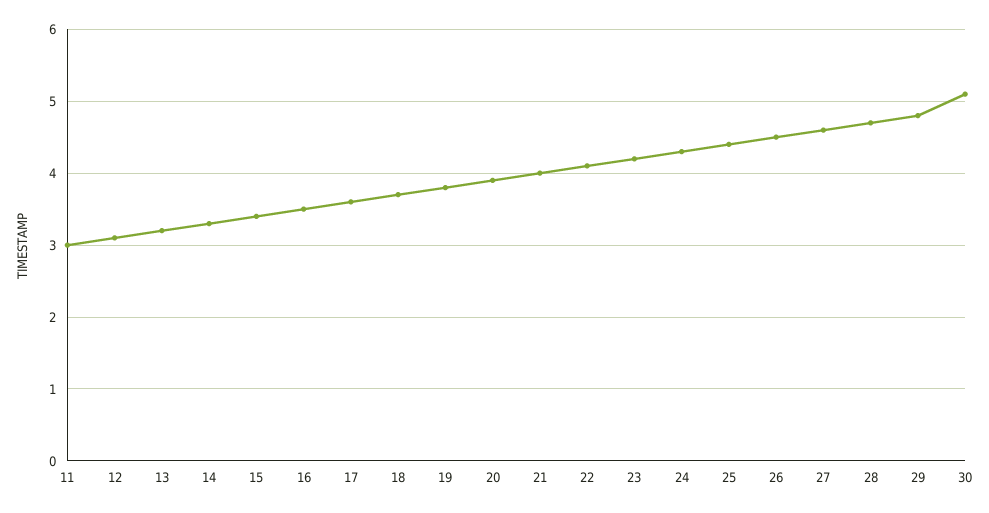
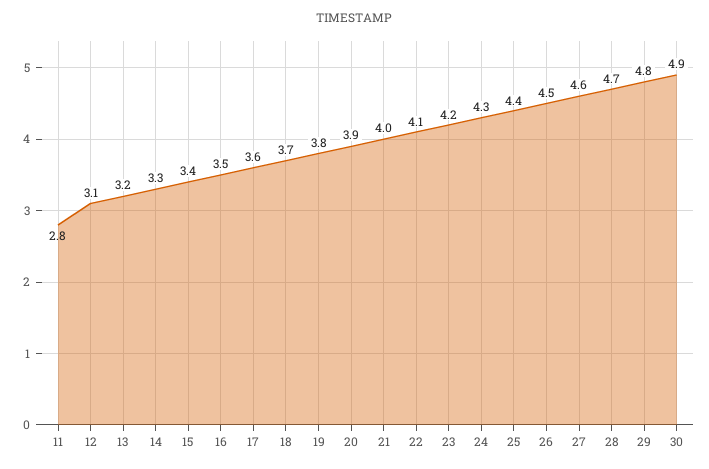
11: 3 -> 2.8
30: 5.1 -> 4.9

